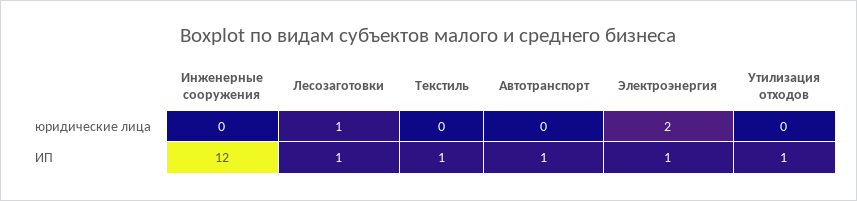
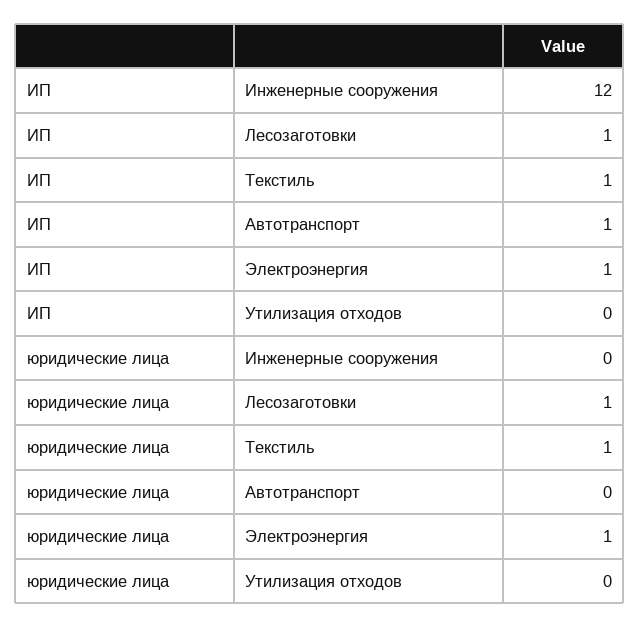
Текстиль, юридические лица: 0 -> 1
Электроэнергия, юридические лица: 2 -> 1
Утилизация отходов, ИП: 1 -> 0

